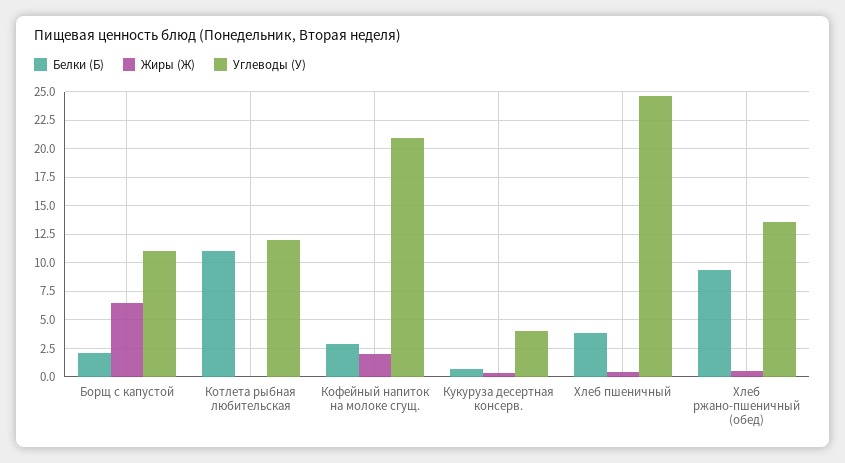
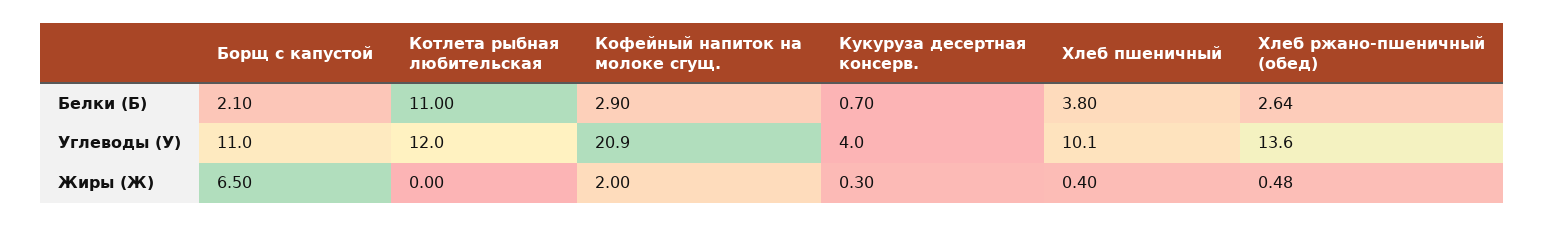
Углеводы (У), Хлеб пшеничный: 25 -> 10.1
Белки (Б), Хлеб ржано-пшеничный (обед): 10 -> 2.64

